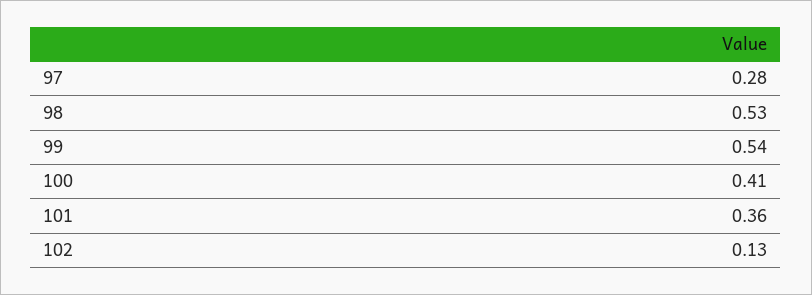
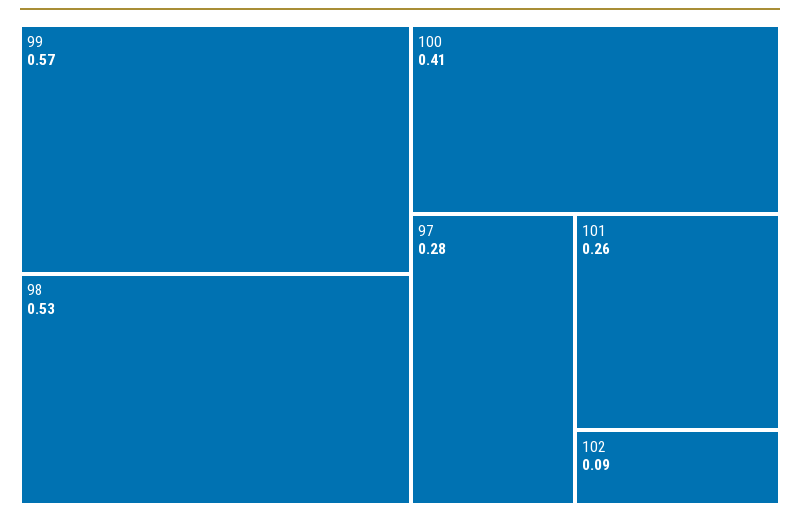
99: 0.54 -> 0.57
101: 0.36 -> 0.26
102: 0.13 -> 0.09

